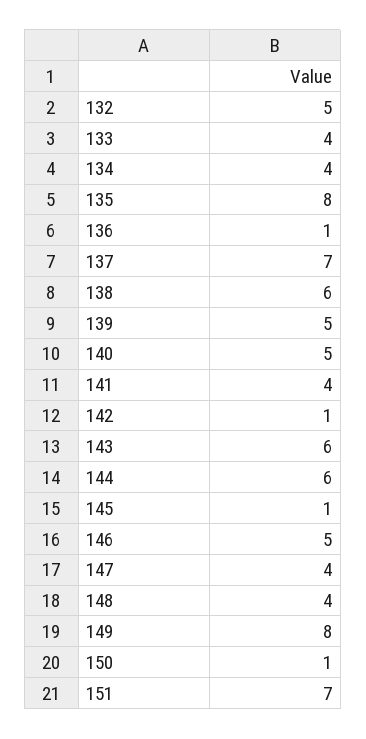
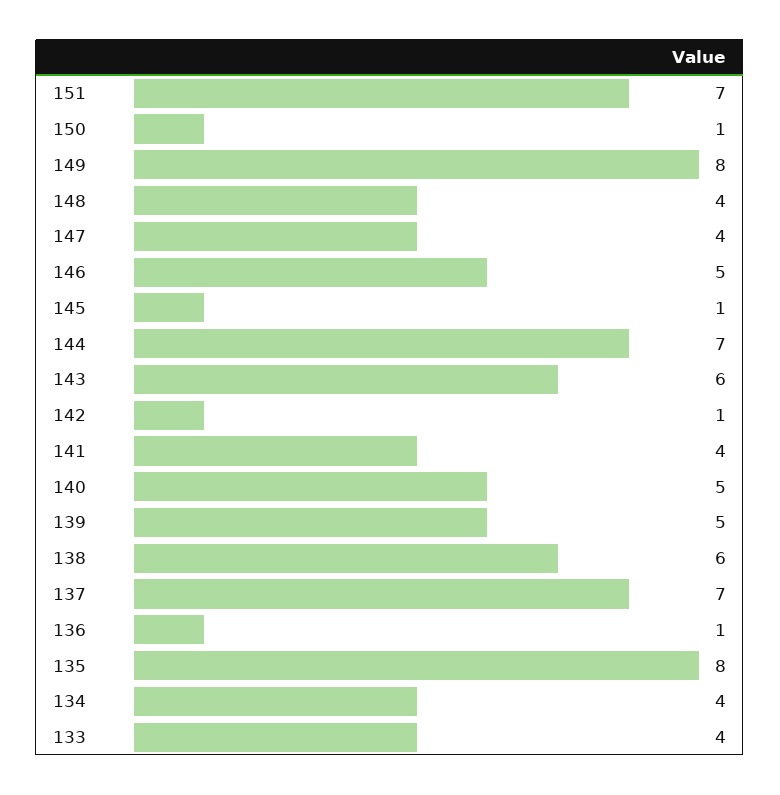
132: 5 -> none
144: 6 -> 7

